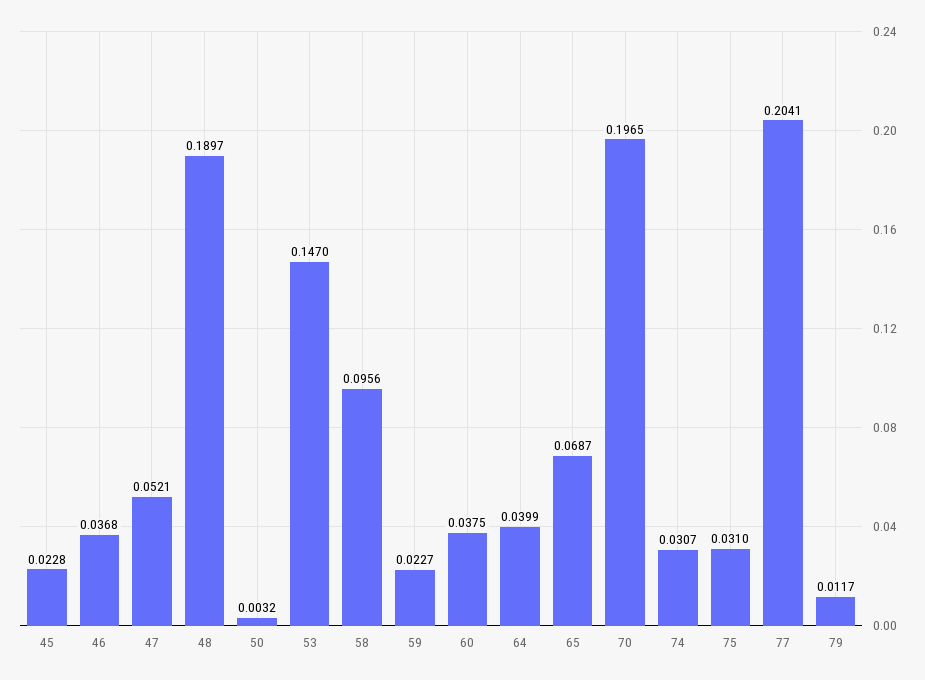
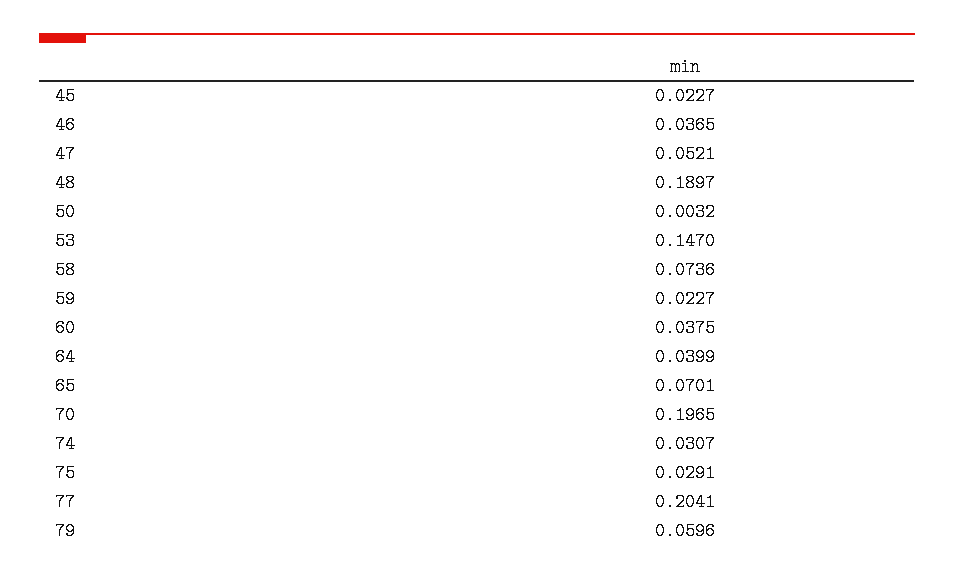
45: 0.0228 -> 0.0227
46: 0.0368 -> 0.0365
58: 0.0956 -> 0.0736
65: 0.0687 -> 0.0701
75: 0.031 -> 0.0291
79: 0.0117 -> 0.0596

